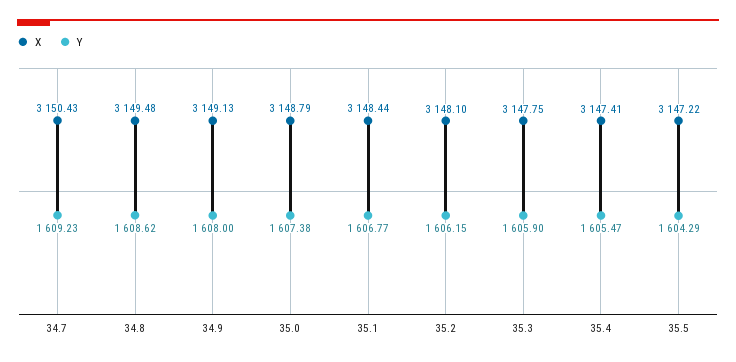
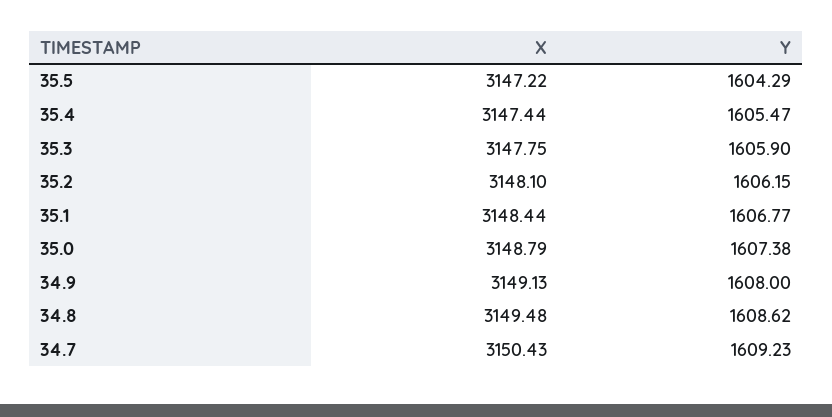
X, 35.4: 3147.41 -> 3147.44

